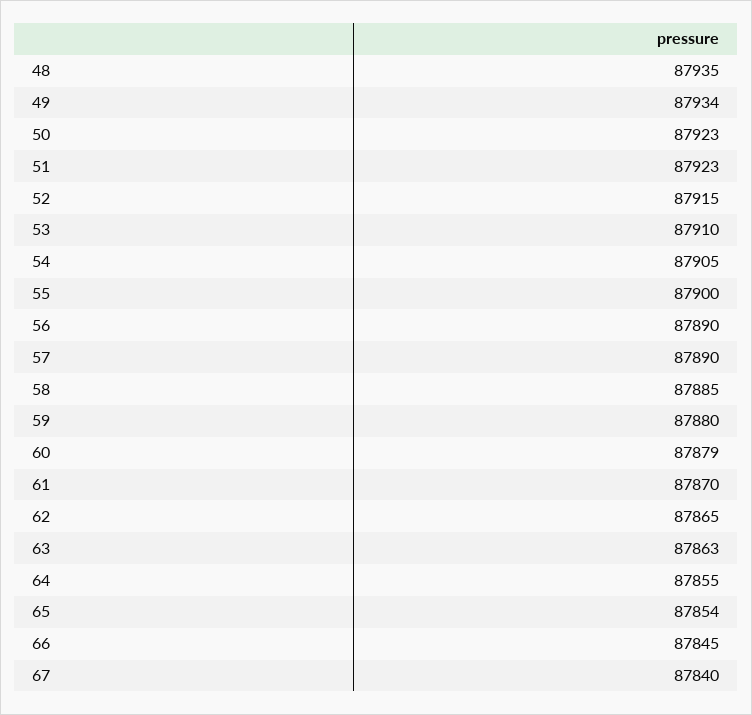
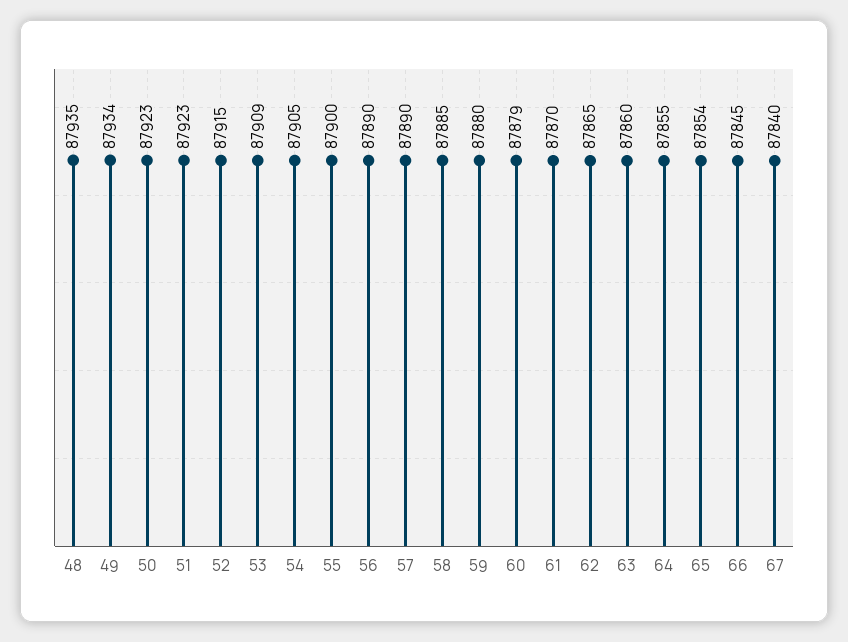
53: 87910 -> 87909
63: 87863 -> 87860

